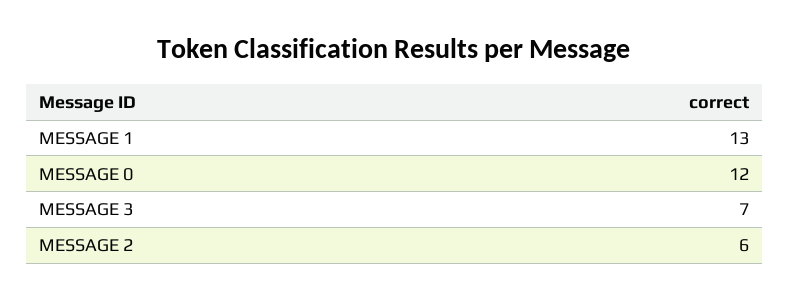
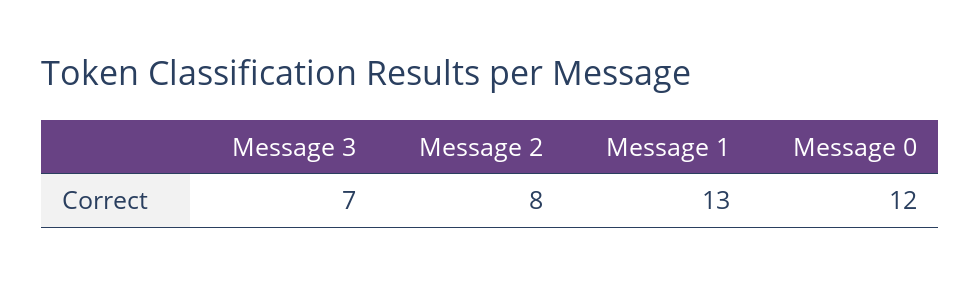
MESSAGE 2: 6 -> 8

